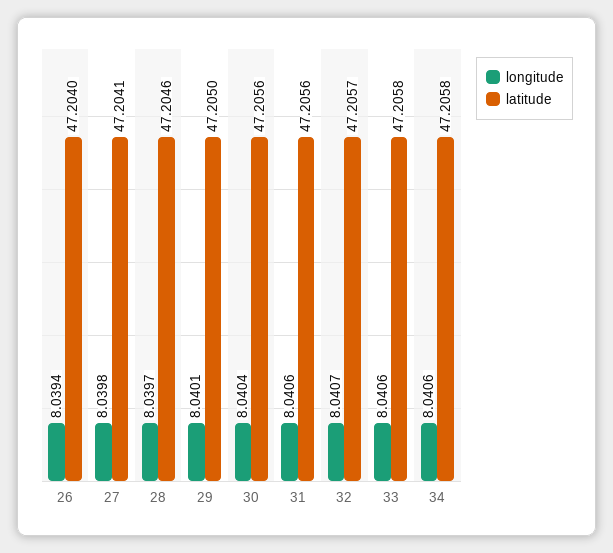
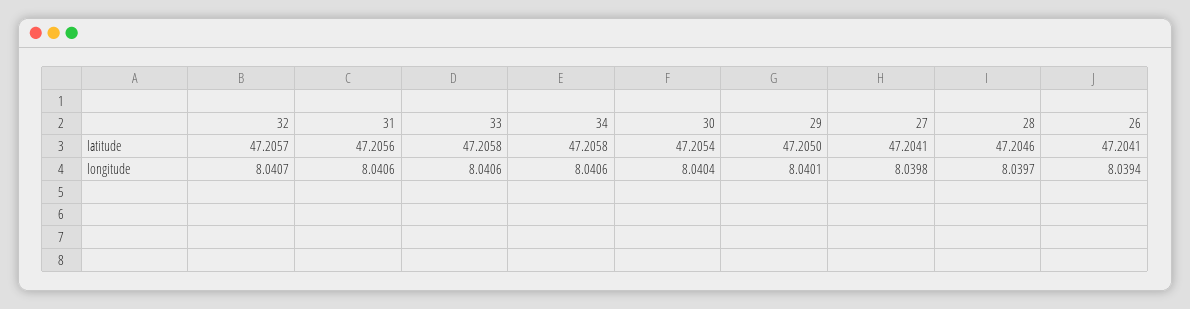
latitude, 26: 47.204 -> 47.2041
latitude, 30: 47.2056 -> 47.2054

